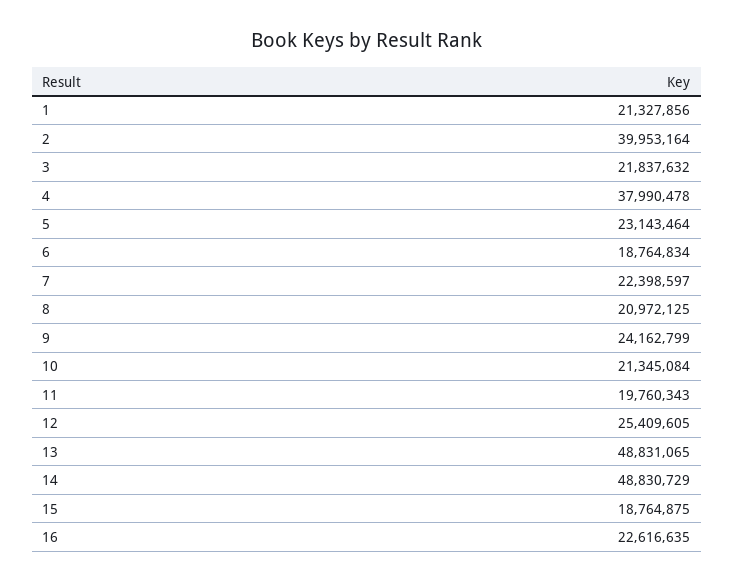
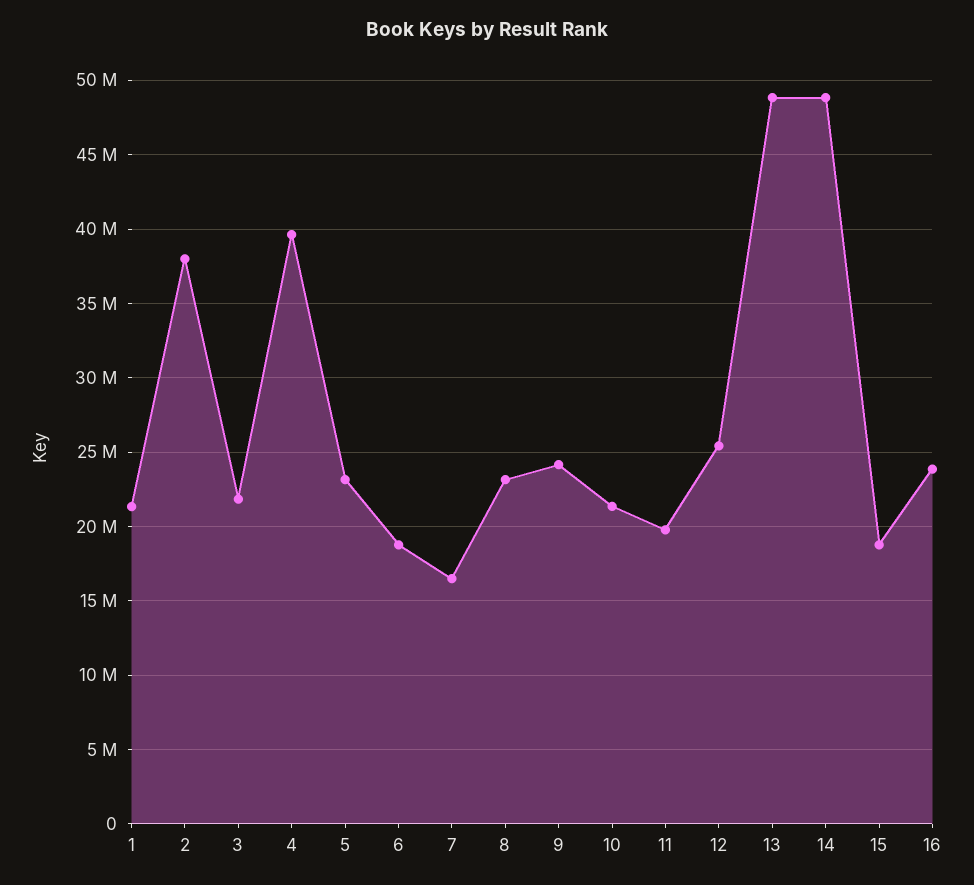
2: 39953164 -> 38000000
4: 37990478 -> 39500000
7: 22398597 -> 16500000
8: 20972125 -> 23000000
16: 22616635 -> 24000000

